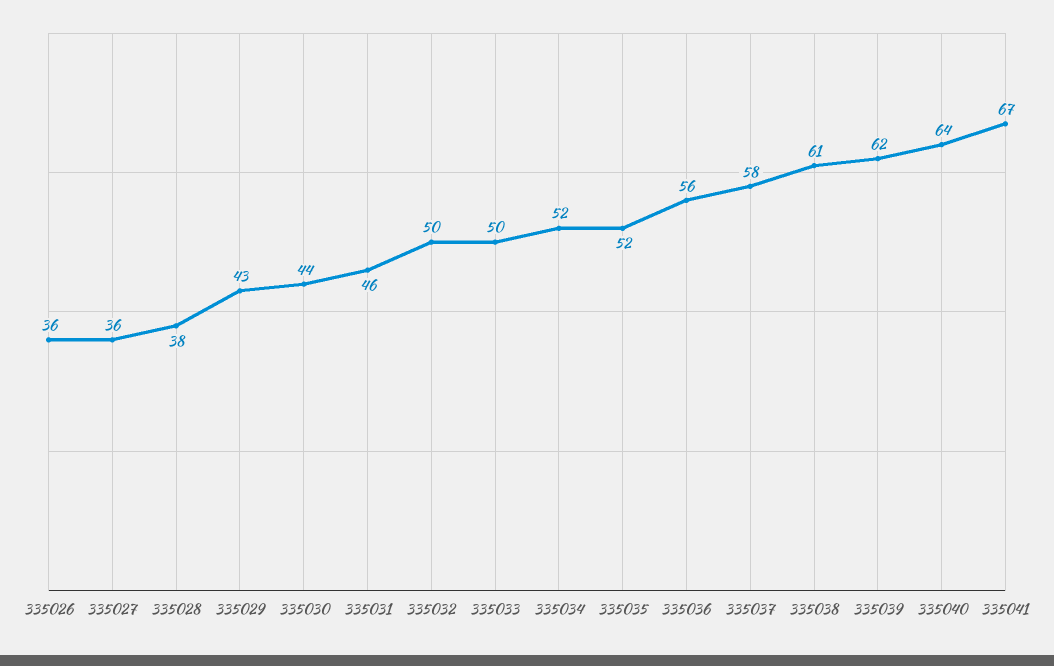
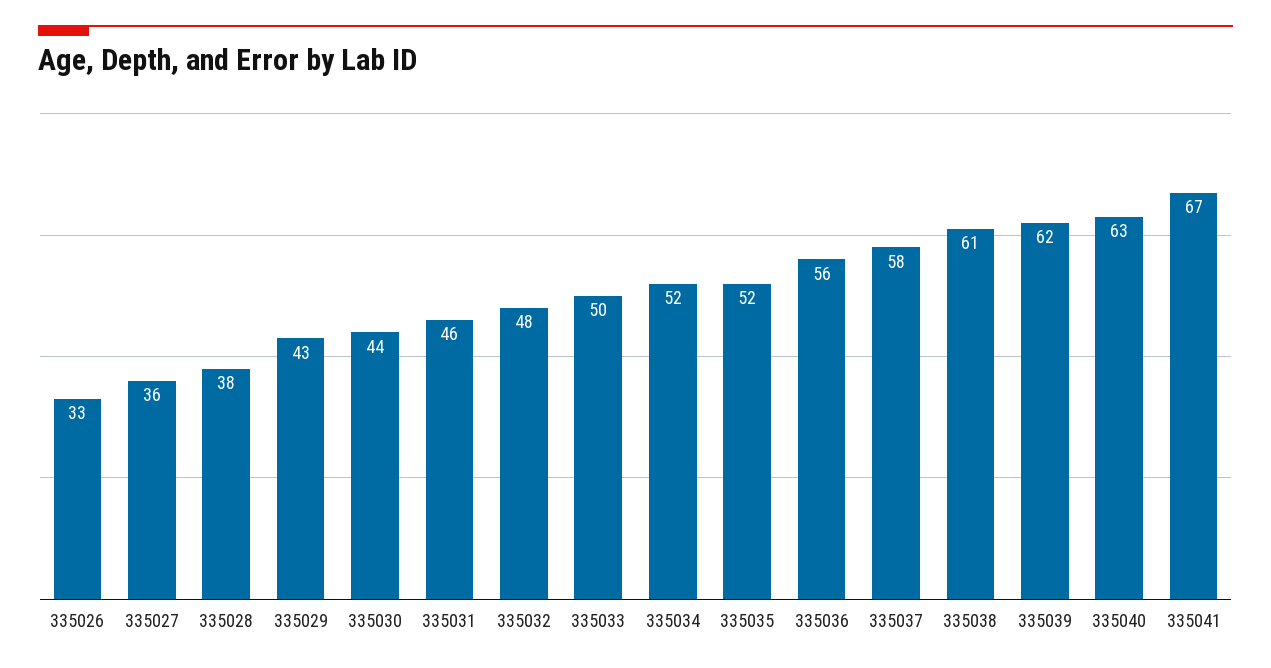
335026: 36 -> 33
335032: 50 -> 48
335040: 64 -> 63

